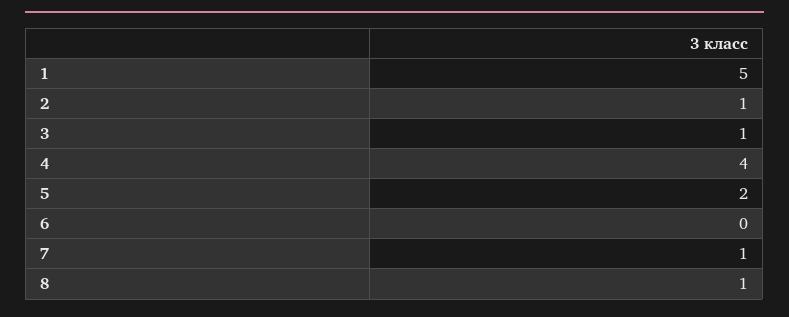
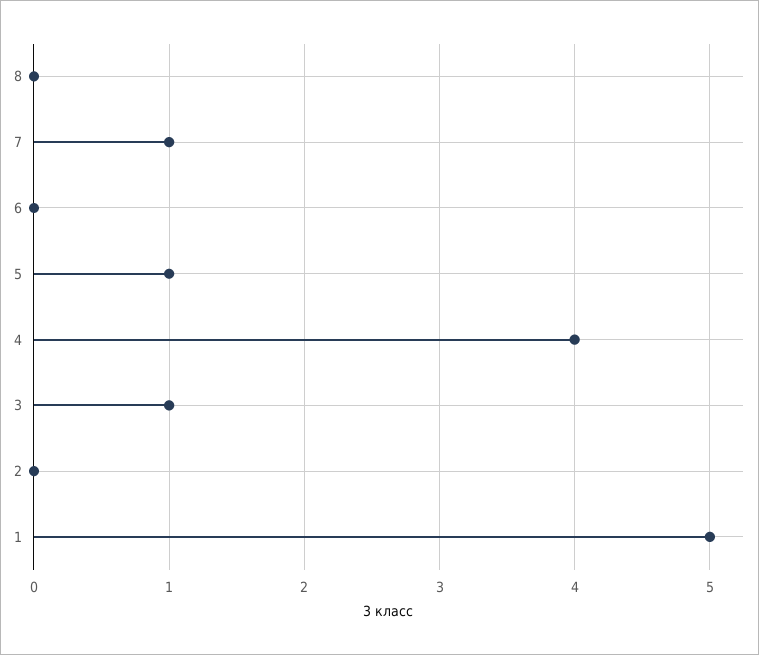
2: 1 -> 0
5: 2 -> 1
8: 1 -> 0

